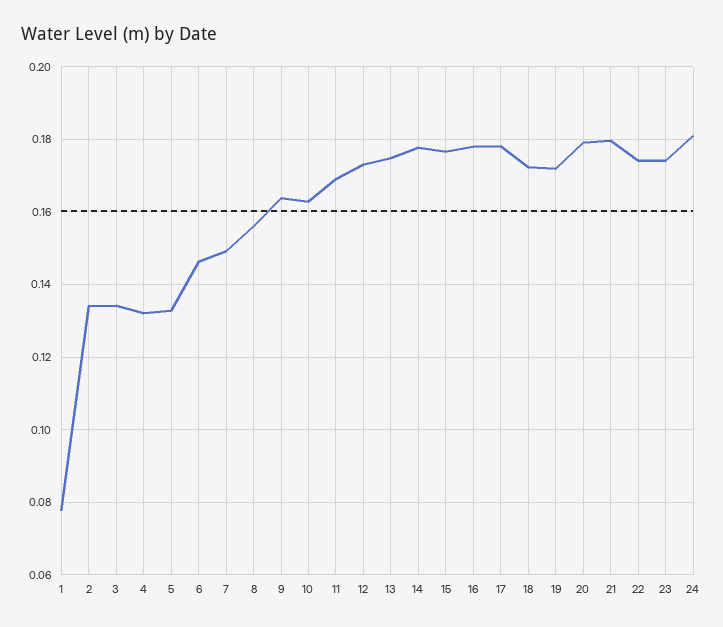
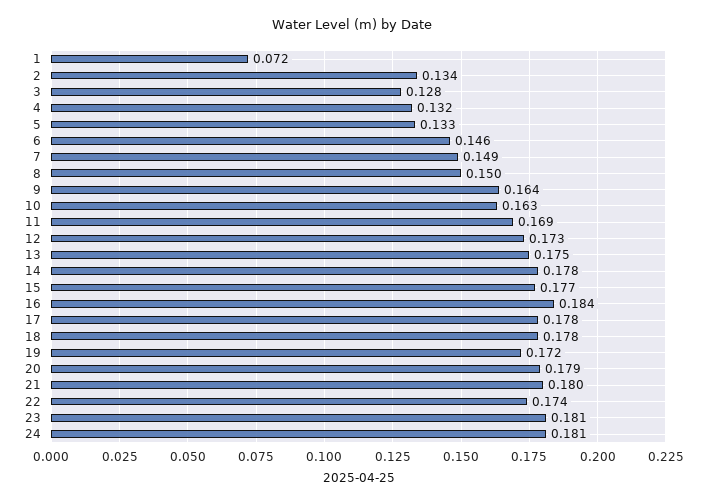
1: 0.078 -> 0.072
3: 0.134 -> 0.128
8: 0.156 -> 0.15
16: 0.178 -> 0.184
18: 0.172 -> 0.178
23: 0.174 -> 0.181

